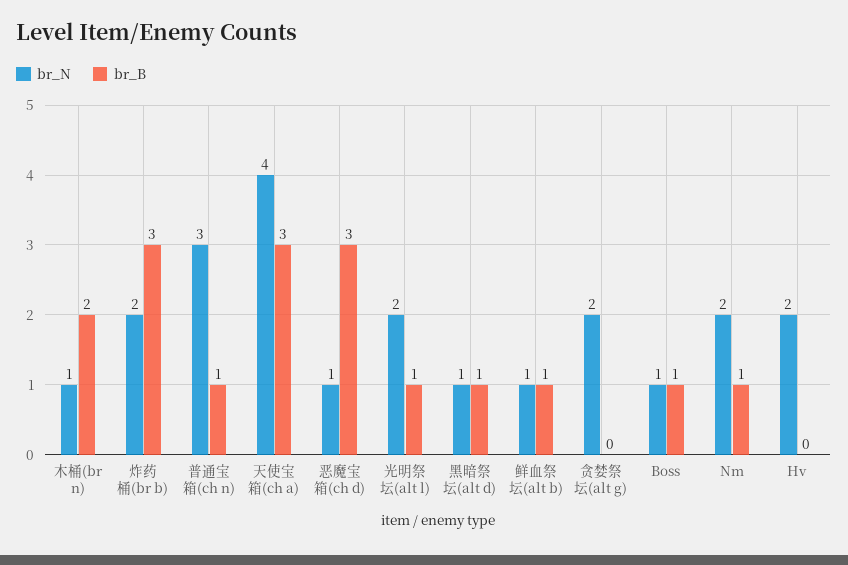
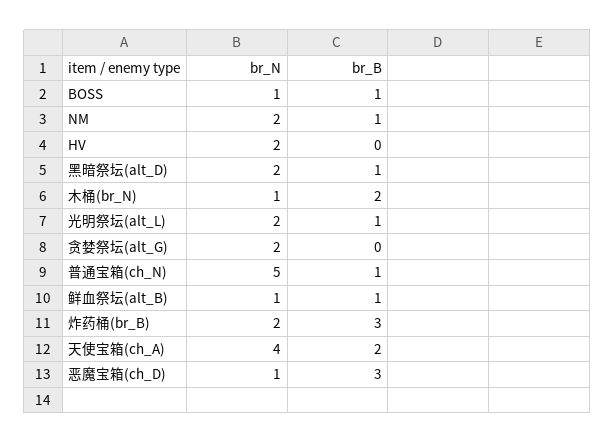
br_N, 普通宝箱(ch n): 3 -> 5
br_B, 天使宝箱(ch a): 3 -> 2
br_N, 黑暗祭坛(alt d): 1 -> 2

